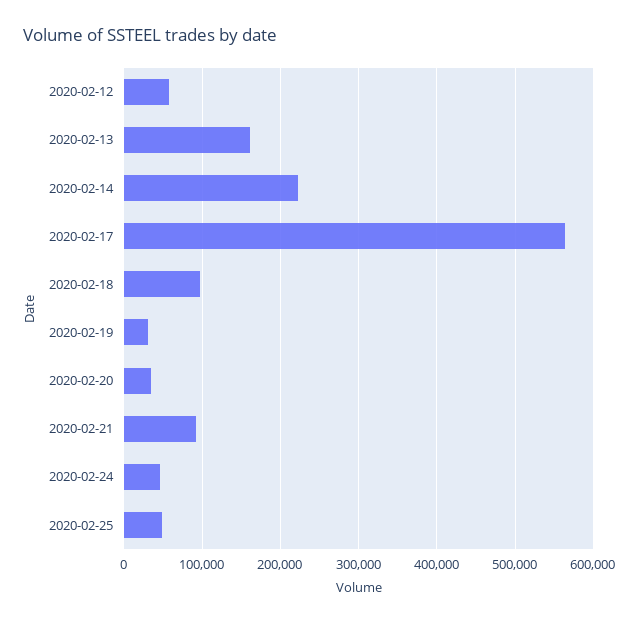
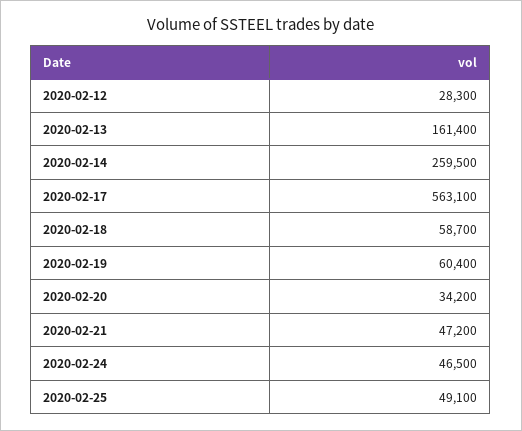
2020-02-12: 60000 -> 28300
2020-02-14: 220000 -> 259500
2020-02-18: 100000 -> 58700
2020-02-19: 30000 -> 60400
2020-02-21: 90000 -> 47200

